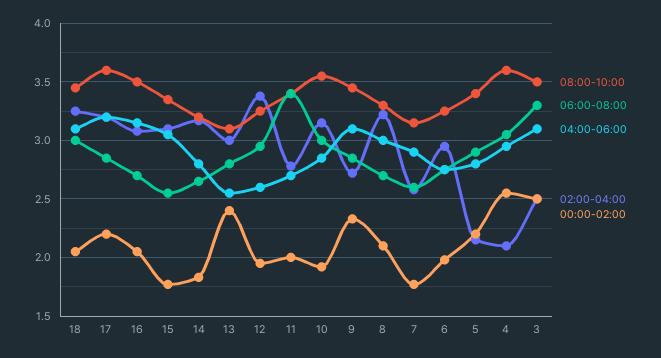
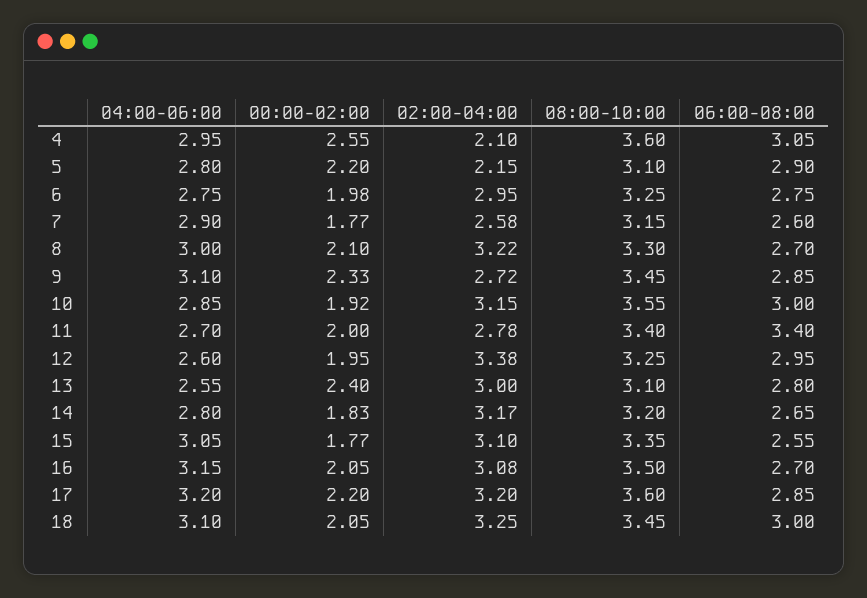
08:00-10:00, 5: 3.4 -> 3.1
08:00-10:00, 3: 3.5 -> none
06:00-08:00, 3: 3.3 -> none
04:00-06:00, 3: 3.1 -> none
02:00-04:00, 3: 2.5 -> none
00:00-02:00, 3: 2.5 -> none

